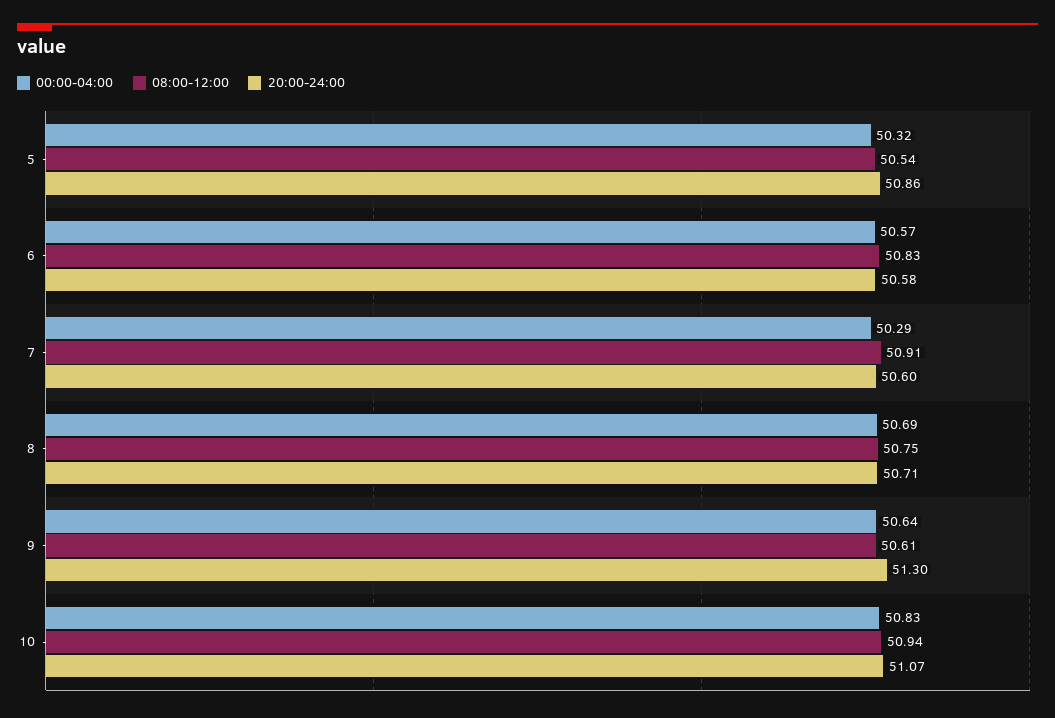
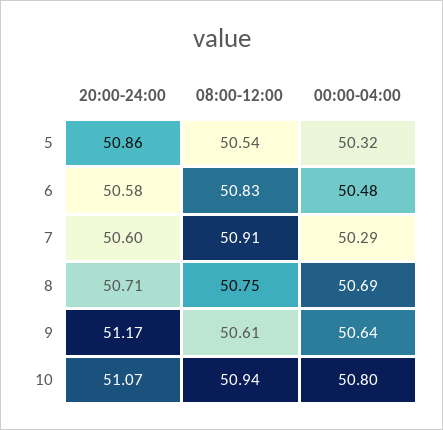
00:00-04:00, 6: 50.57 -> 50.48
20:00-24:00, 9: 51.3 -> 51.17
00:00-04:00, 10: 50.83 -> 50.8

